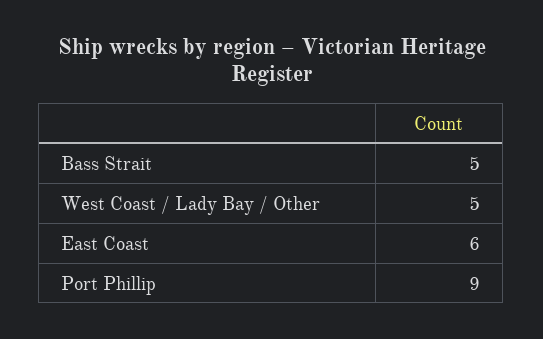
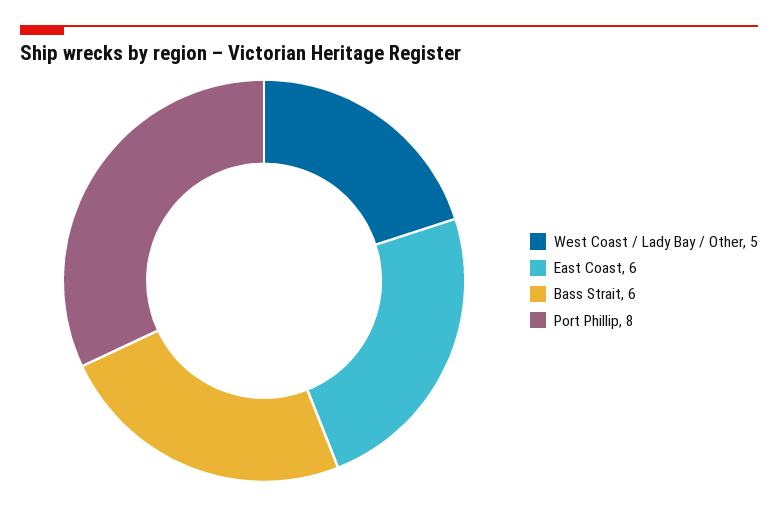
Bass Strait: 5 -> 6
Port Phillip: 9 -> 8

